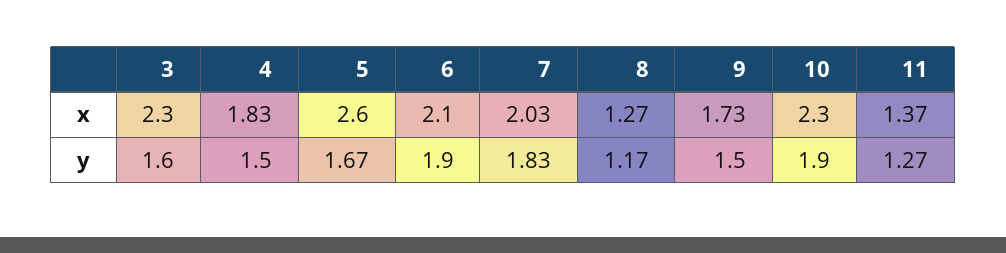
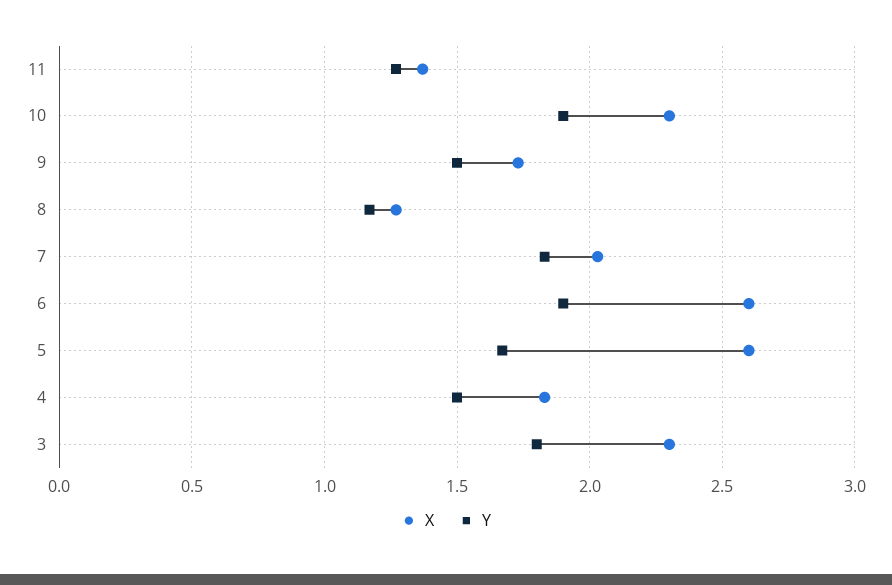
x, 6: 2.1 -> 2.6
y, 3: 1.6 -> 1.8

